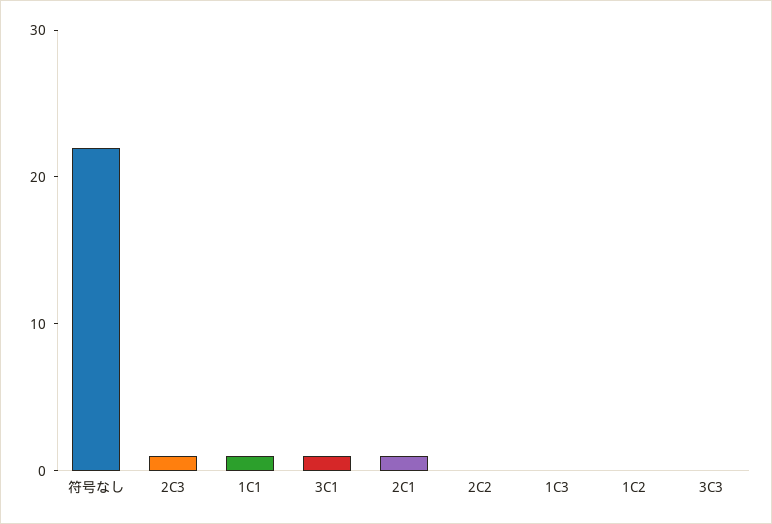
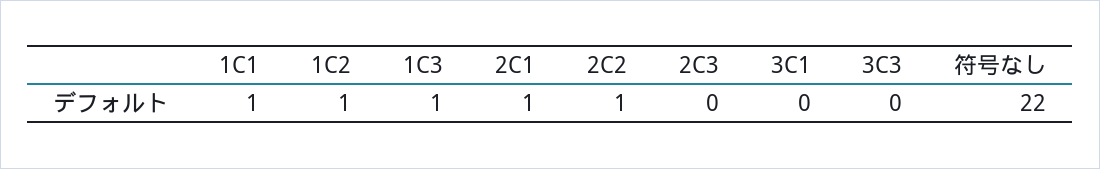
2C3: 1 -> 0
3C1: 1 -> 0
2C2: 0 -> 1
1C3: 0 -> 1
1C2: 0 -> 1

